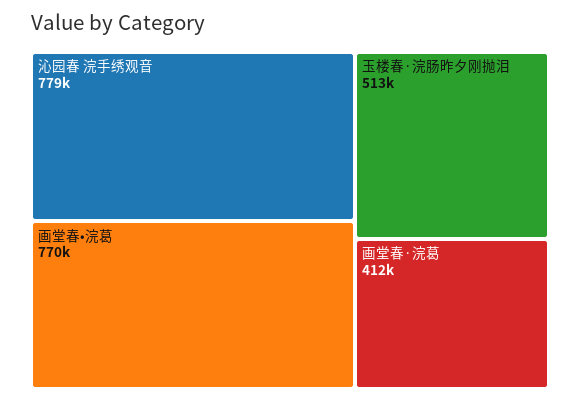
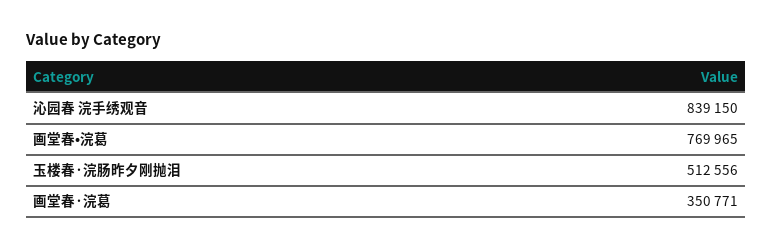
沁园春 浣手绣观音: 779000 -> 839150
画堂春·浣葛: 412000 -> 350771

